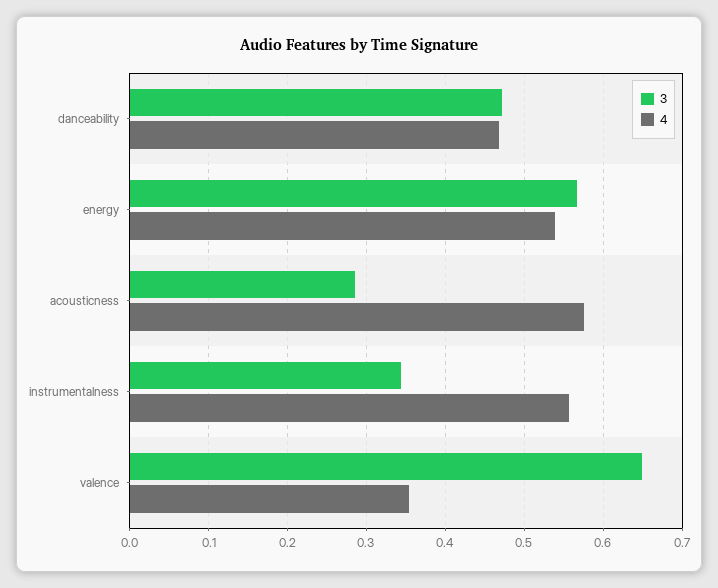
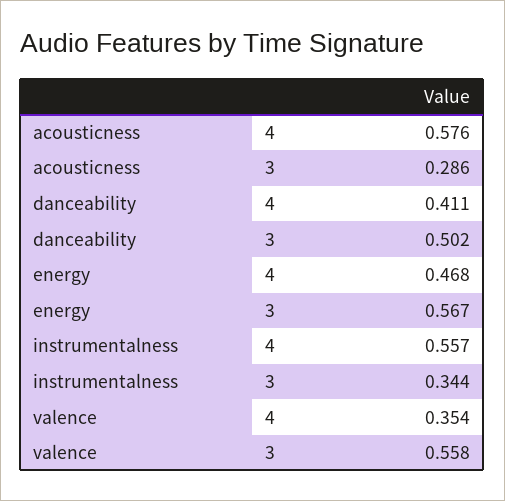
3, danceability: 0.47 -> 0.502
4, danceability: 0.47 -> 0.411
4, energy: 0.54 -> 0.468
3, valence: 0.65 -> 0.558

